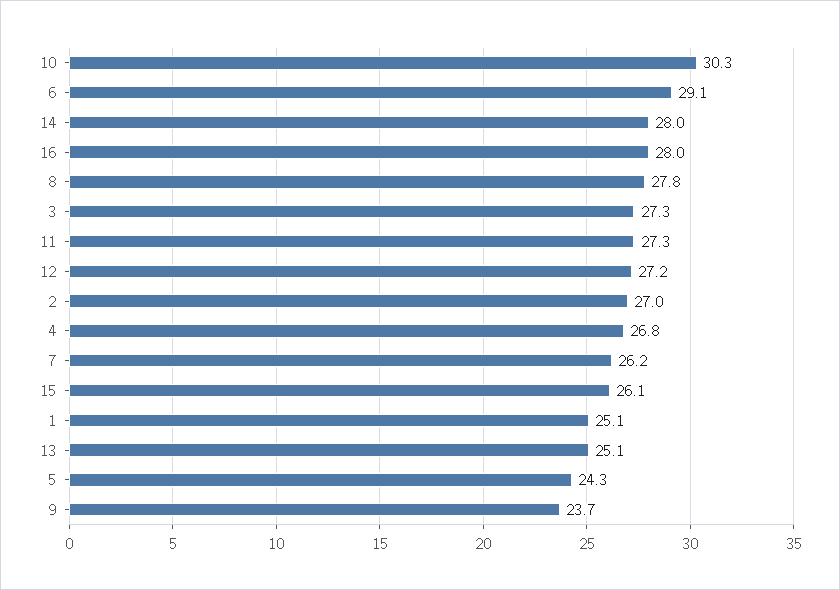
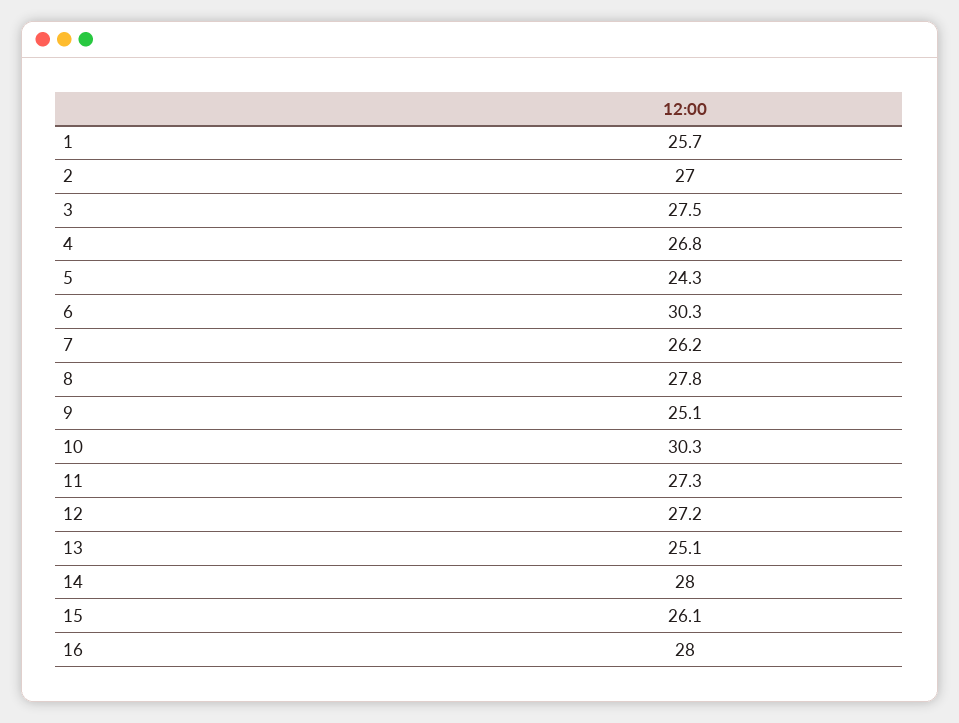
6: 29.1 -> 30.3
3: 27.3 -> 27.5
1: 25.1 -> 25.7
9: 23.7 -> 25.1

